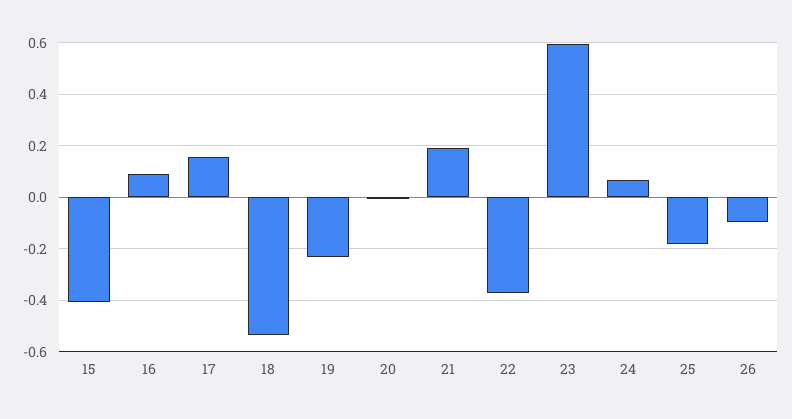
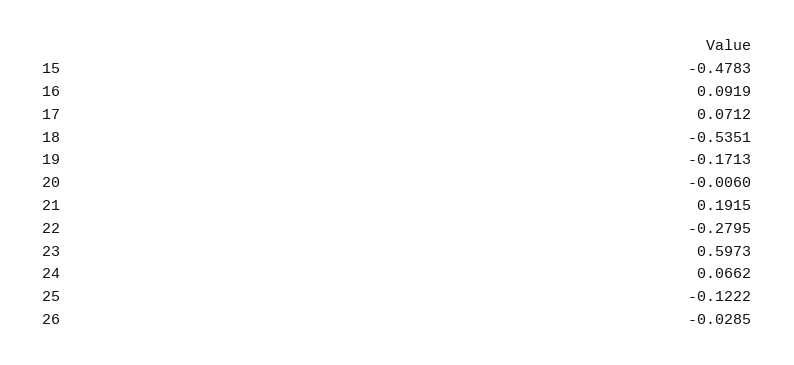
15: -0.4 -> -0.4783
17: 0.15 -> 0.0712
19: -0.225 -> -0.1713
22: -0.375 -> -0.2795
25: -0.175 -> -0.1222
26: -0.1 -> -0.0285

